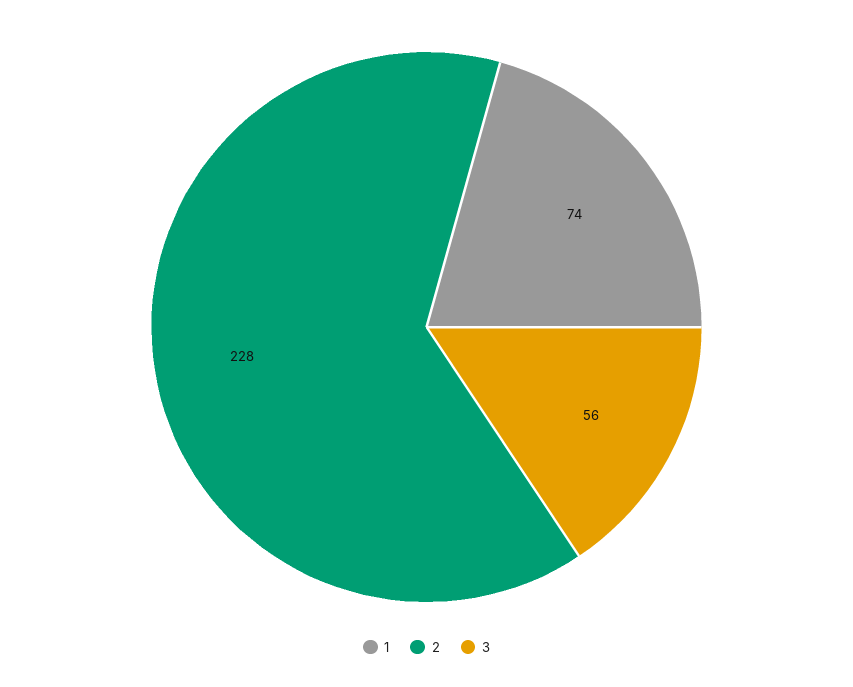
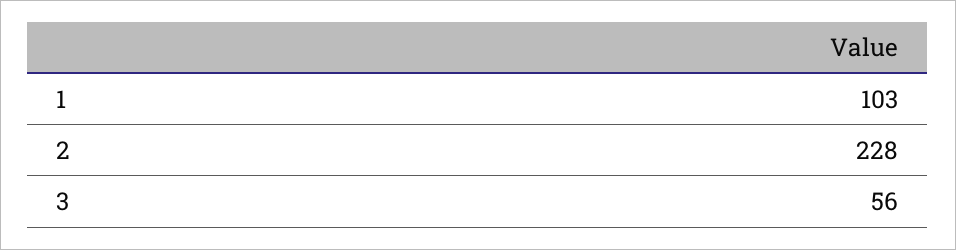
1: 74 -> 103

